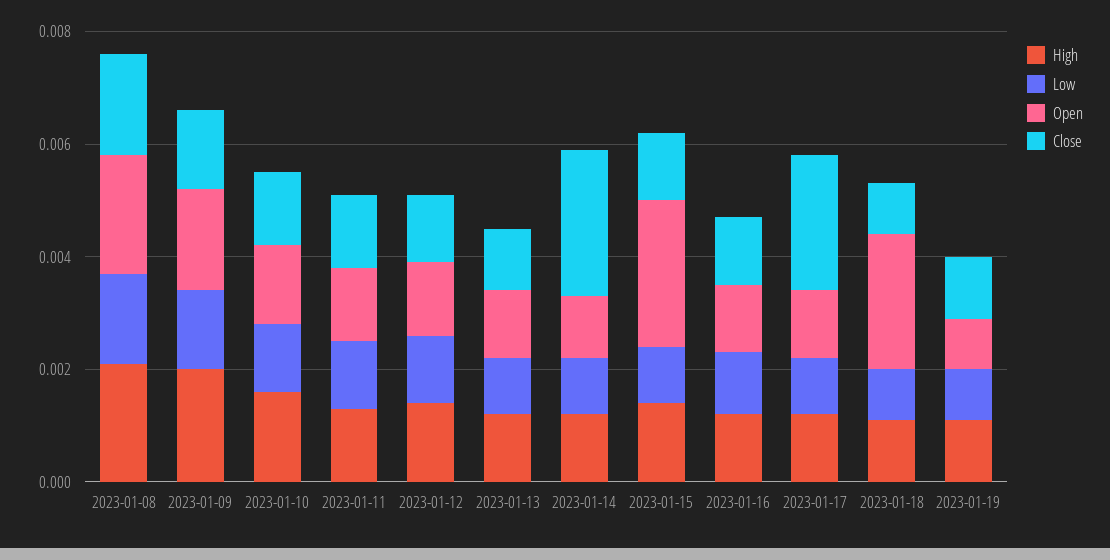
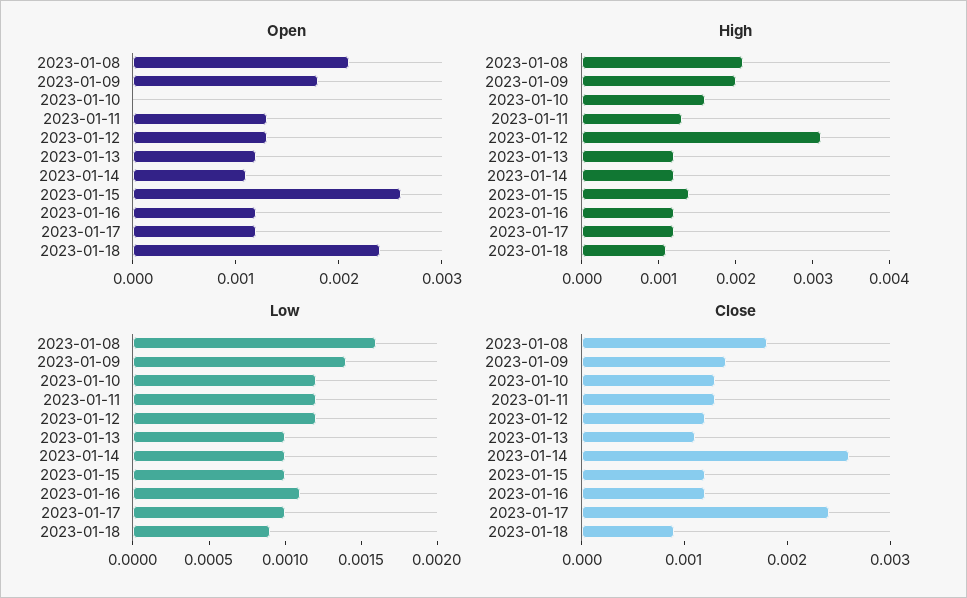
Open, 2023-01-10: 0.0015 -> 0
High, 2023-01-12: 0.0015 -> 0.003
High, 2023-01-19: 0.001 -> none
Low, 2023-01-19: 0.001 -> none
Open, 2023-01-19: 0.001 -> none
Close, 2023-01-19: 0.001 -> none

